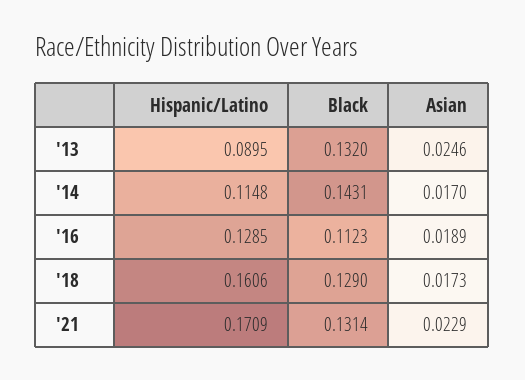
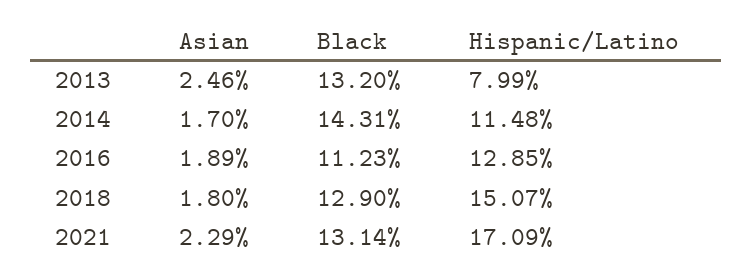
Hispanic/Latino, '13: 0.0895 -> 0.0799
Hispanic/Latino, '18: 0.1606 -> 0.1507
Asian, '18: 0.0173 -> 0.018

